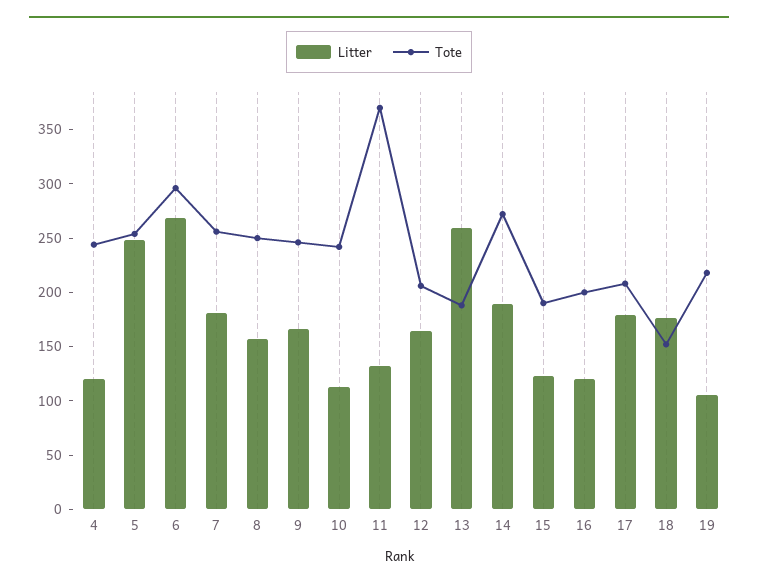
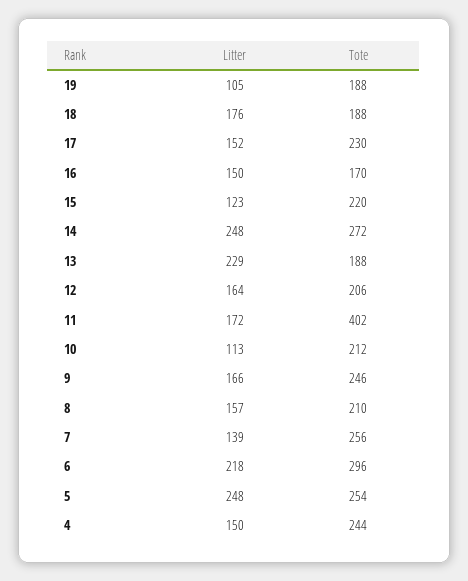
Litter, 4: 120 -> 150
Litter, 6: 270 -> 218
Litter, 7: 180 -> 139
Tote, 8: 250 -> 210
Tote, 10: 240 -> 212
Litter, 11: 130 -> 172
Tote, 11: 370 -> 402
Litter, 13: 260 -> 229
Litter, 14: 190 -> 248
Tote, 15: 190 -> 220
Litter, 16: 120 -> 150
Tote, 16: 200 -> 170
Litter, 17: 180 -> 152
Tote, 17: 210 -> 230
Tote, 18: 150 -> 188
Tote, 19: 220 -> 188

